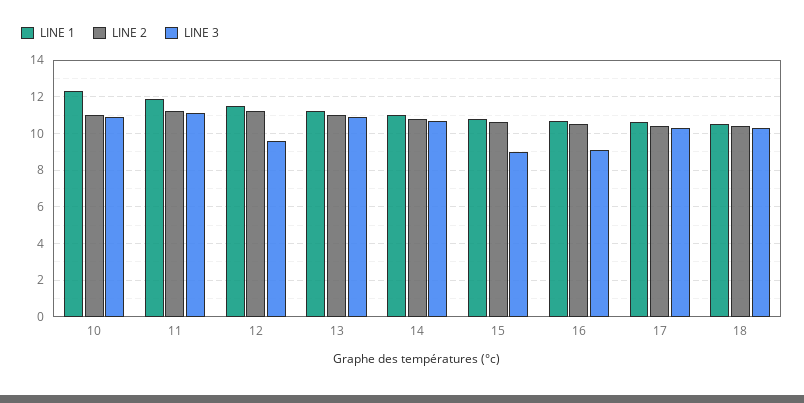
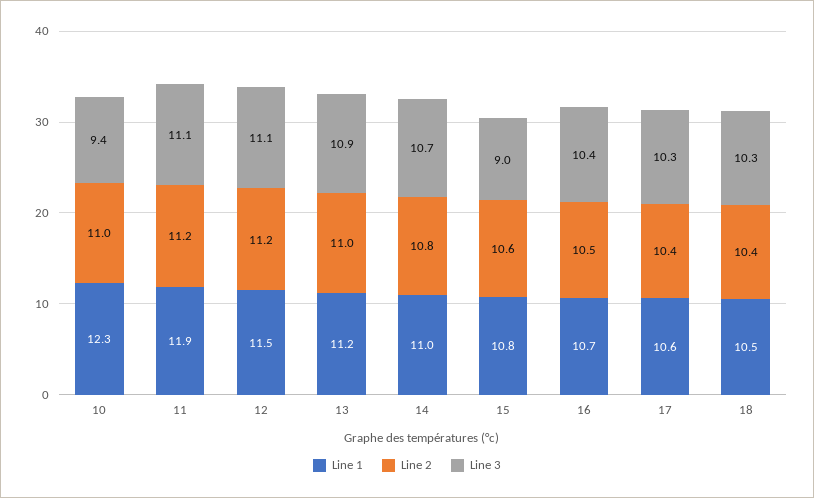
LINE 3, 10: 11 -> 9.4
LINE 3, 12: 9.5 -> 11.1
LINE 3, 16: 9 -> 10.4

